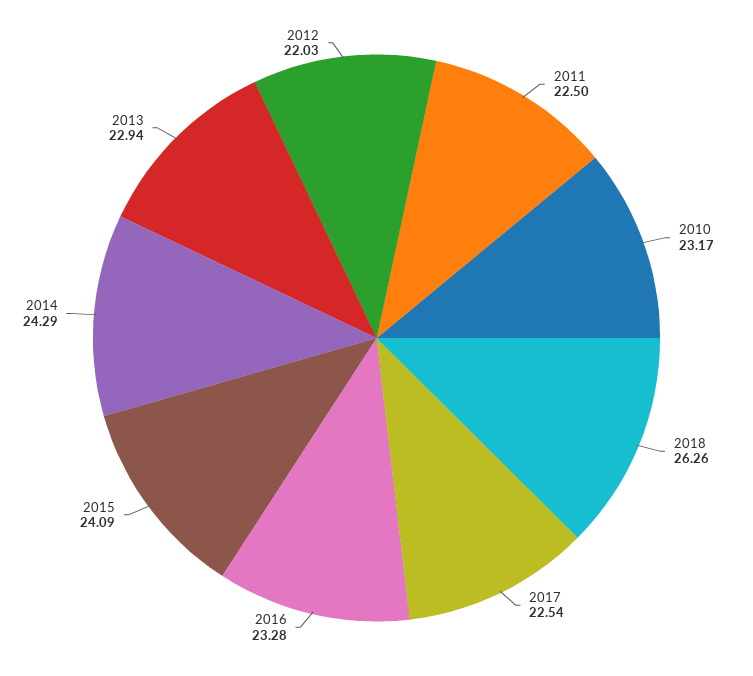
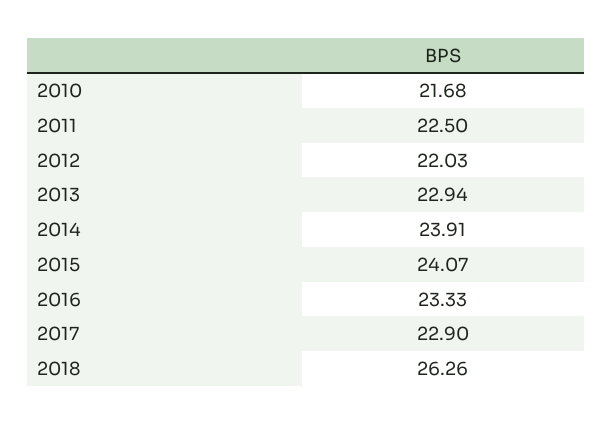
2010: 23.17 -> 21.68
2017: 22.54 -> 22.9
2016: 23.28 -> 23.33
2015: 24.09 -> 24.07
2014: 24.29 -> 23.91

